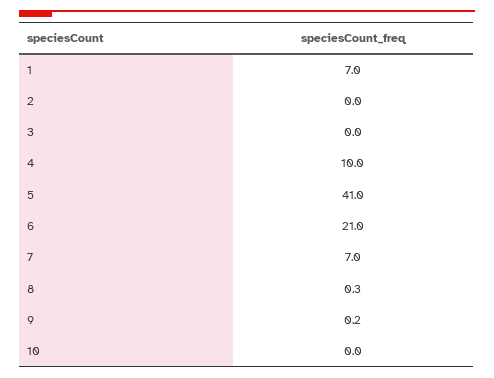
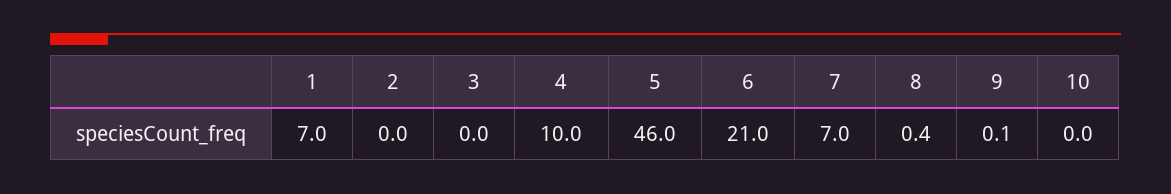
5: 41 -> 46
8: 0.3 -> 0.4
9: 0.2 -> 0.1

